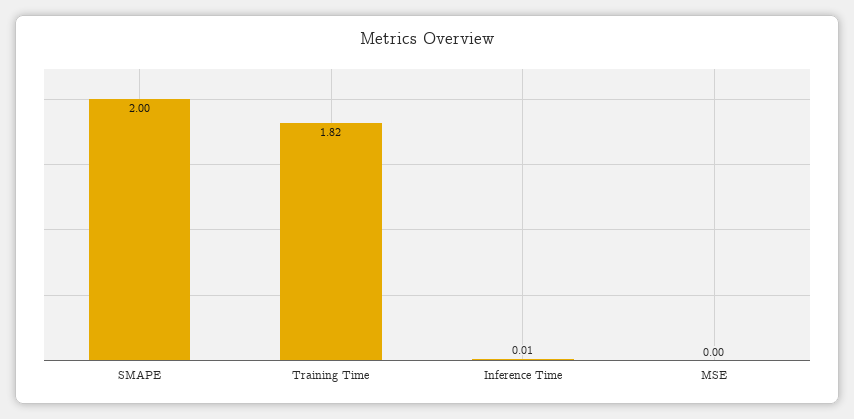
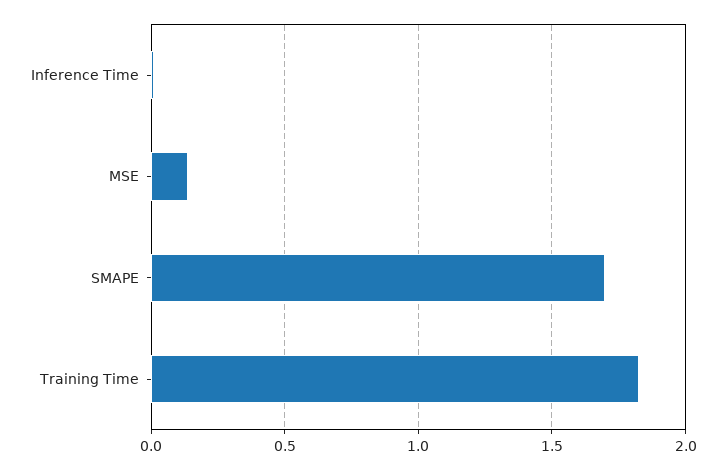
SMAPE: 2 -> 1.7
MSE: 0 -> 0.15

